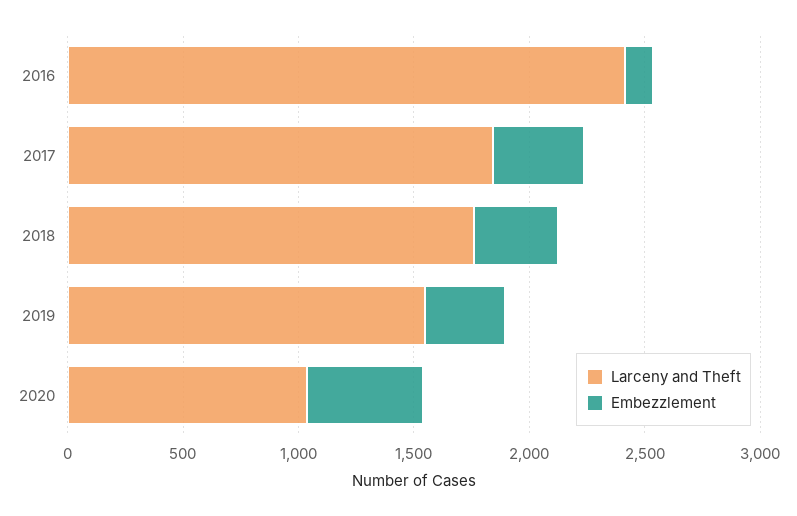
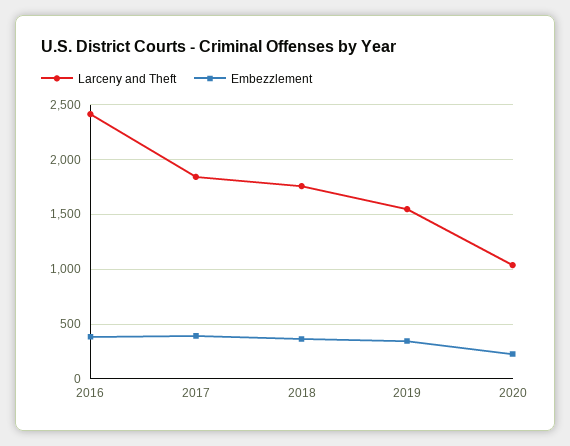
Embezzlement, 2016: 100 -> 400
Embezzlement, 2020: 500 -> 200

